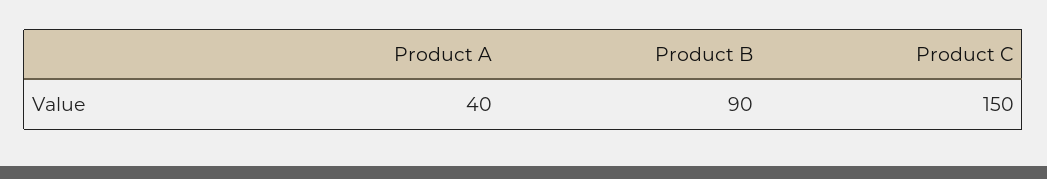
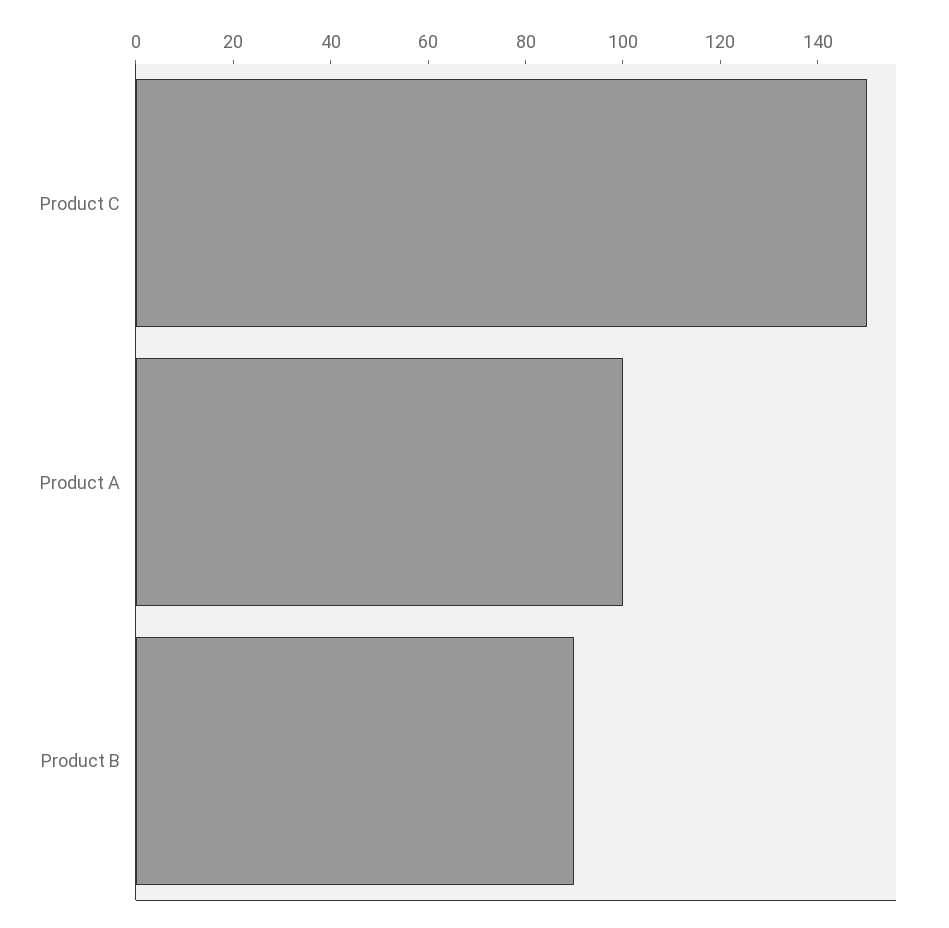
Product A: 40 -> 100

